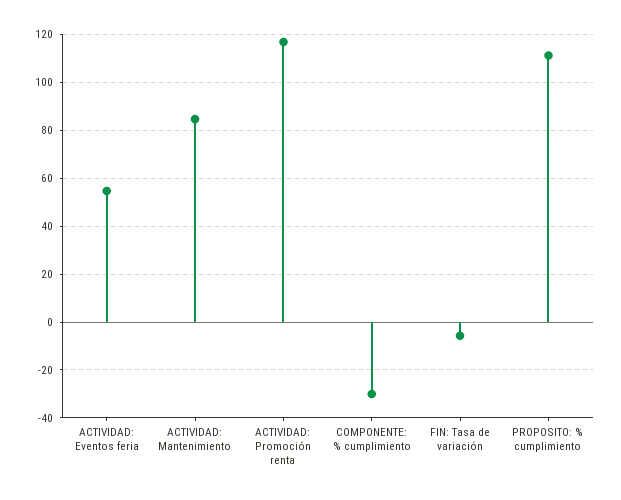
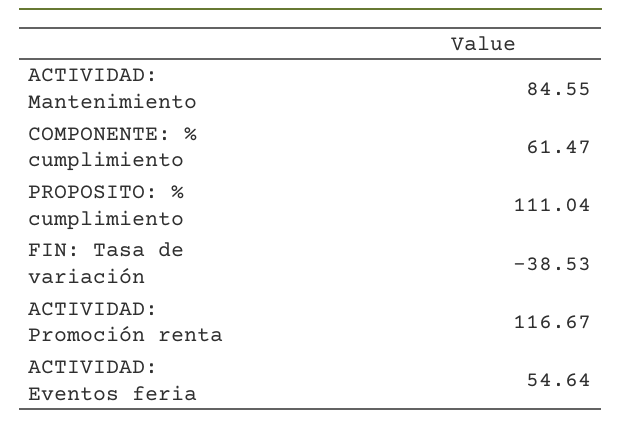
COMPONENTE: % cumplimiento: -30 -> 61.47
FIN: Tasa de variación: -5 -> -38.53

